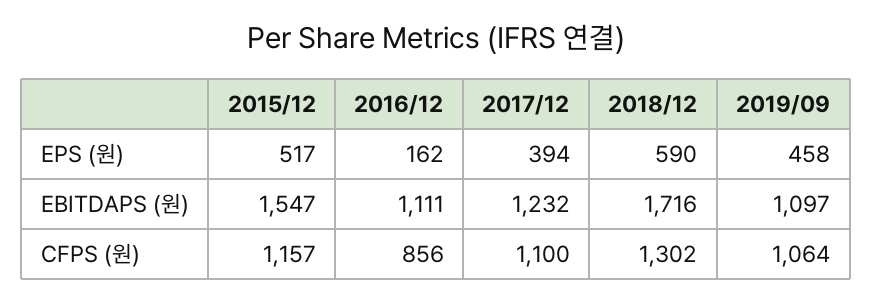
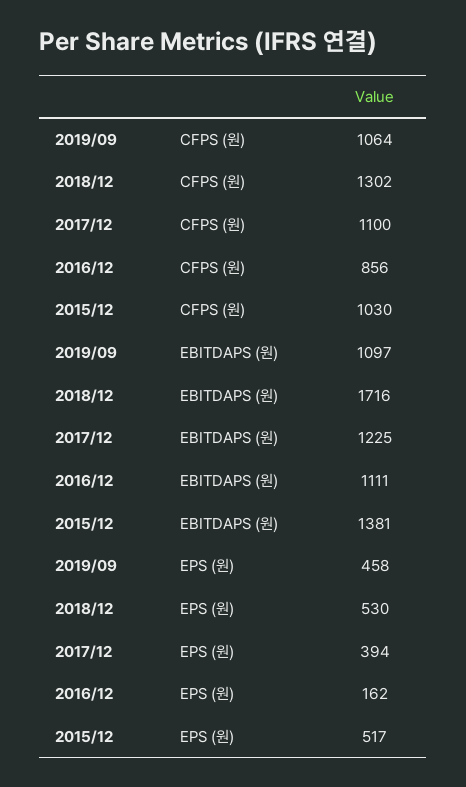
2018/12, EPS (원): 590 -> 530
2015/12, EBITDAPS (원): 1547 -> 1381
2017/12, EBITDAPS (원): 1232 -> 1225
2015/12, CFPS (원): 1157 -> 1030

